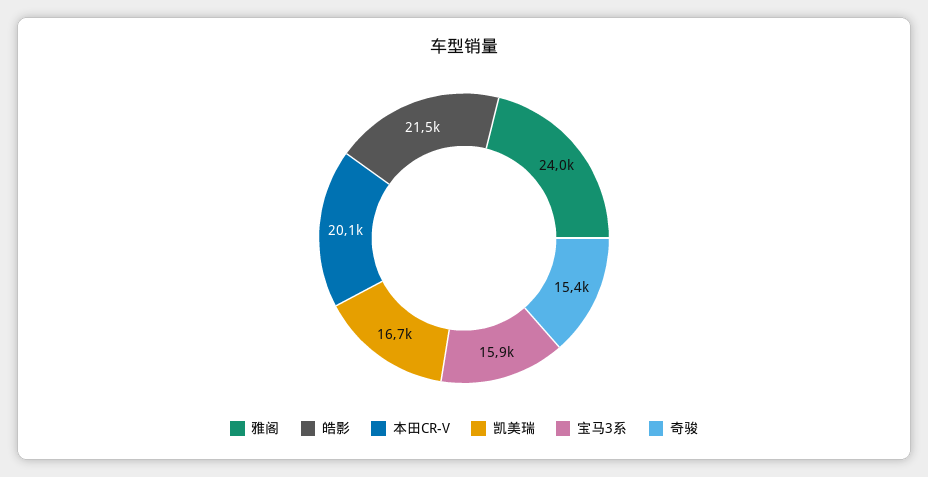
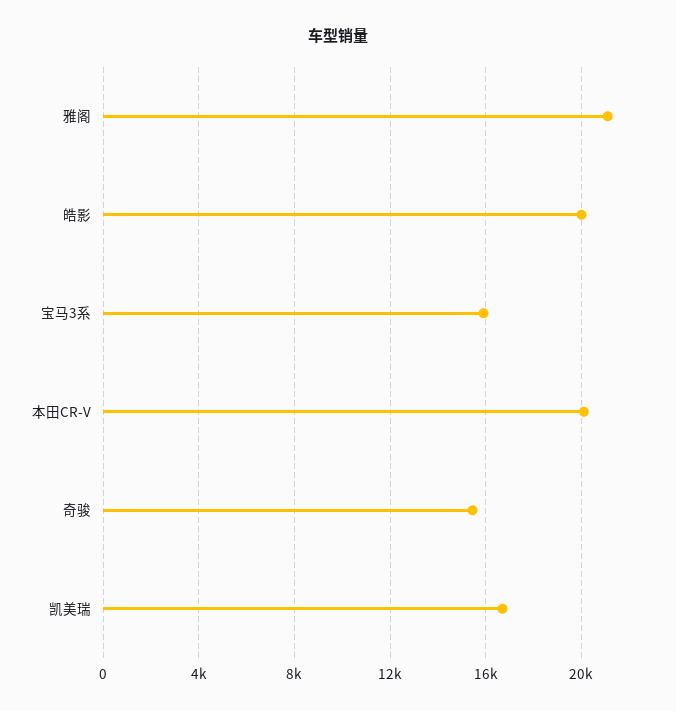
雅阁: 24000 -> 21000
皓影: 21500 -> 20000

